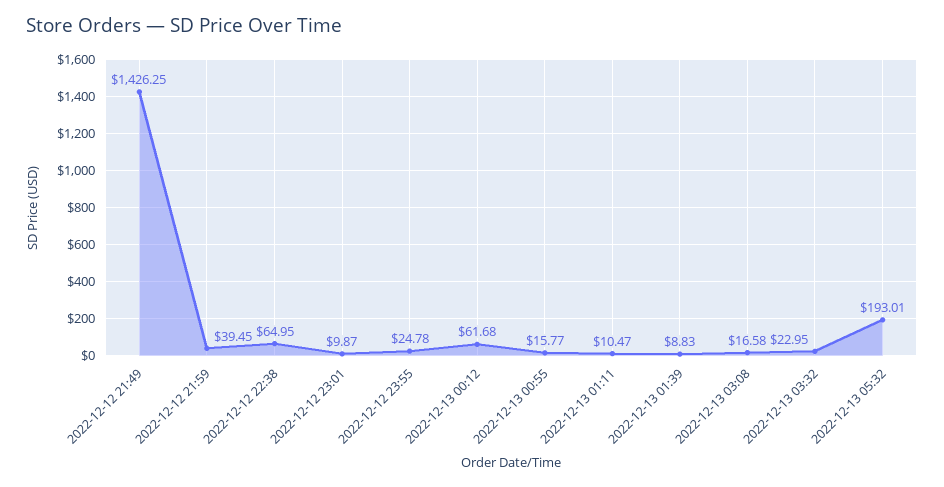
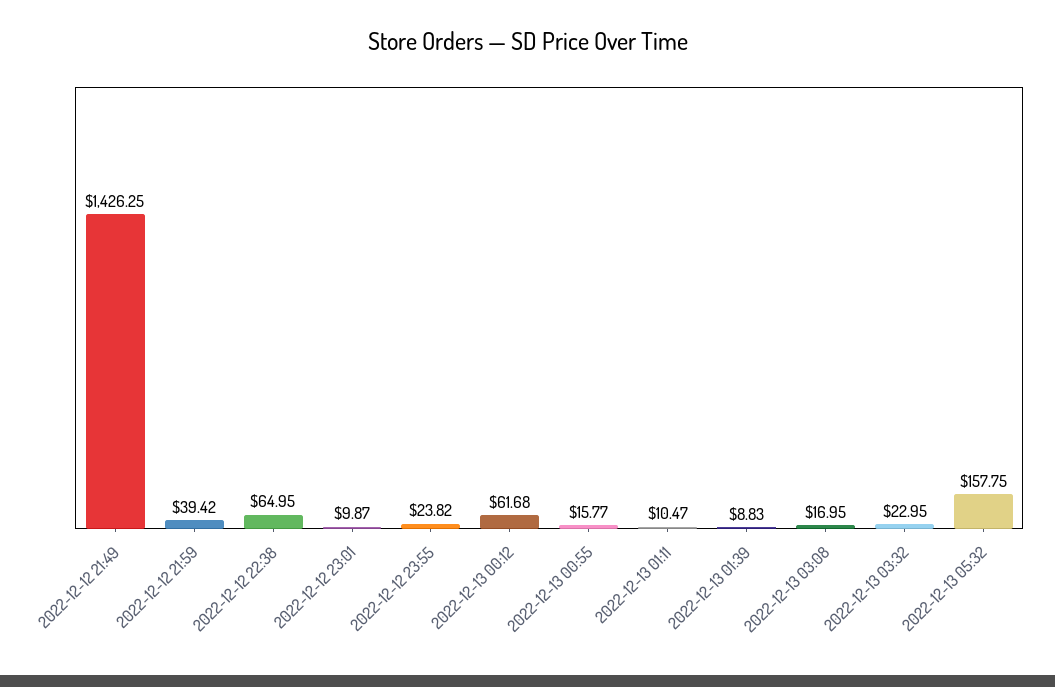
2022-12-12 21:59: 39.45 -> 39.42
2022-12-12 23:55: 24.78 -> 23.82
2022-12-13 03:08: 16.58 -> 16.95
2022-12-13 05:32: 193.01 -> 157.75

